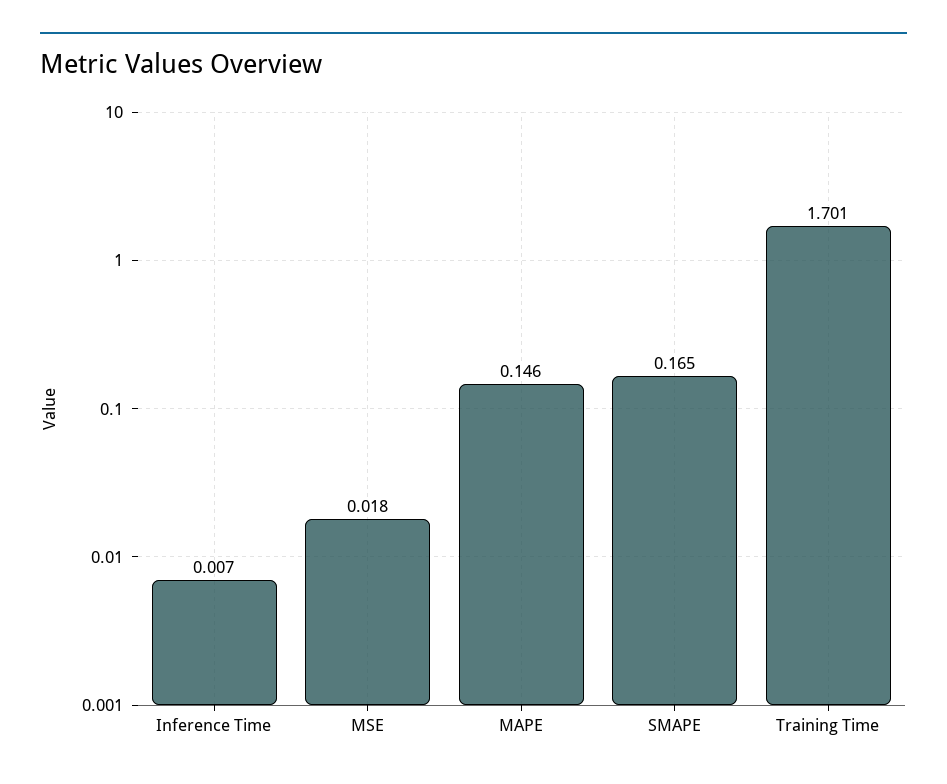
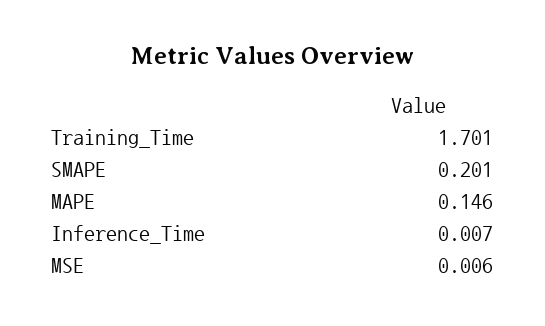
MSE: 0.018 -> 0.006
SMAPE: 0.165 -> 0.201

